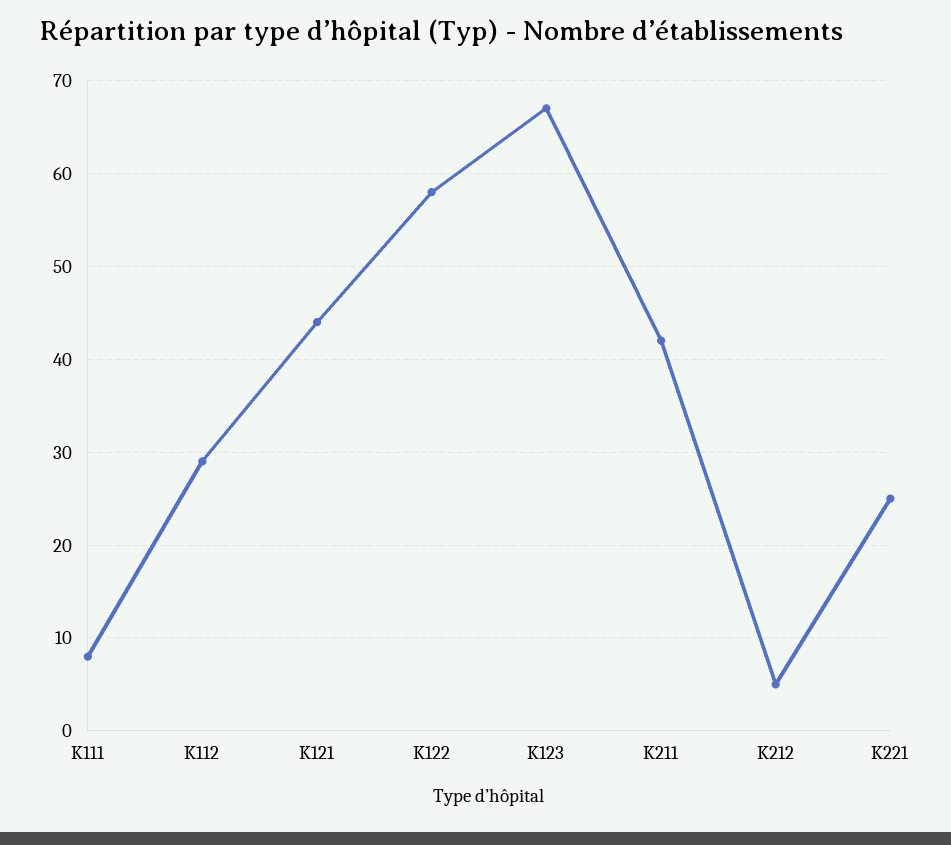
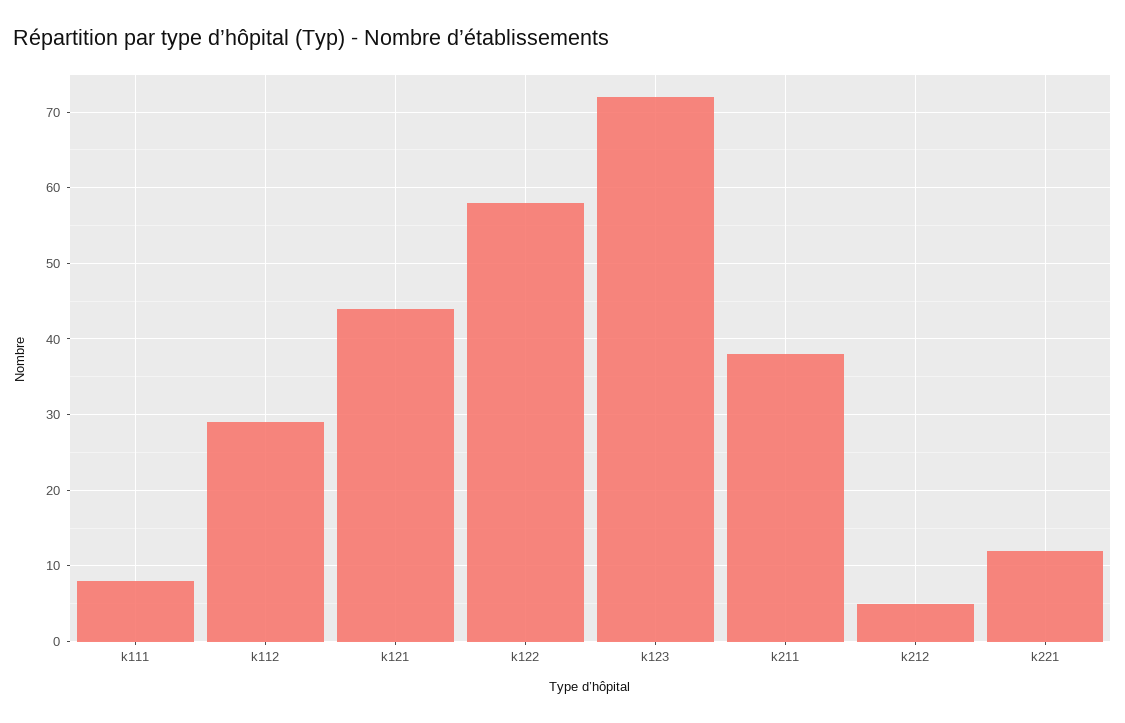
K123: 67 -> 72
K211: 42 -> 38
K221: 25 -> 12

